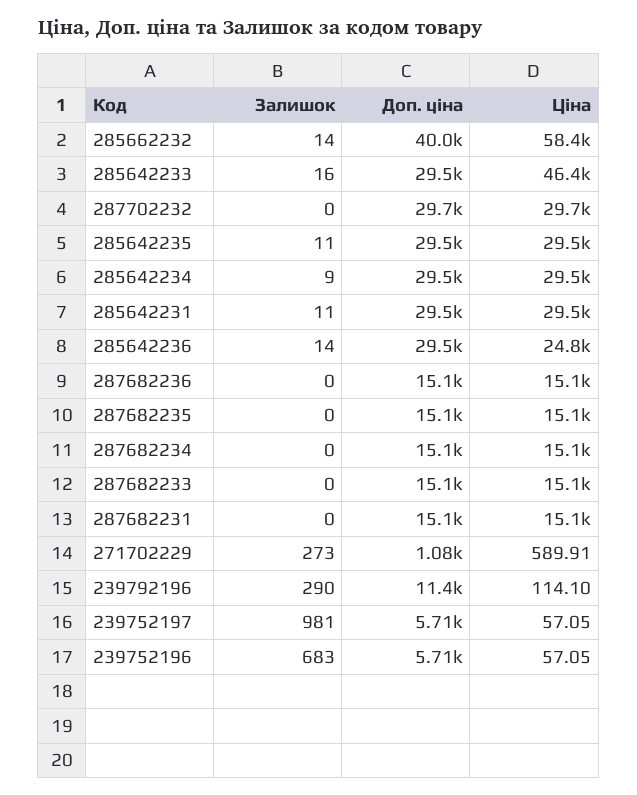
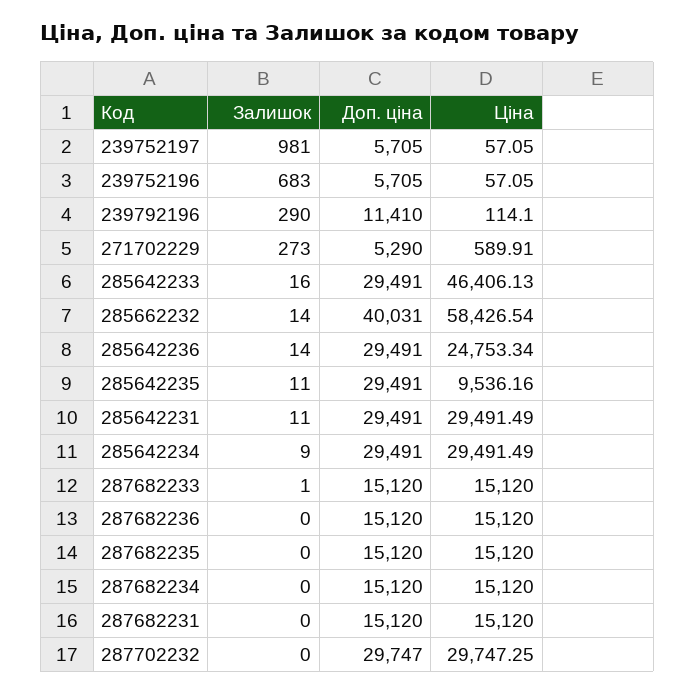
Ціна, 285642235: 29500 -> 9536.16
Залишок, 287682233: 0 -> 1
Доп. ціна, 271702229: 1080 -> 5290

